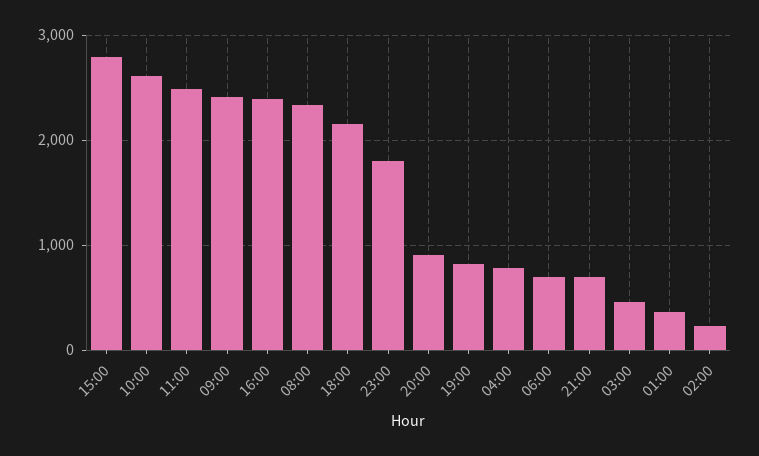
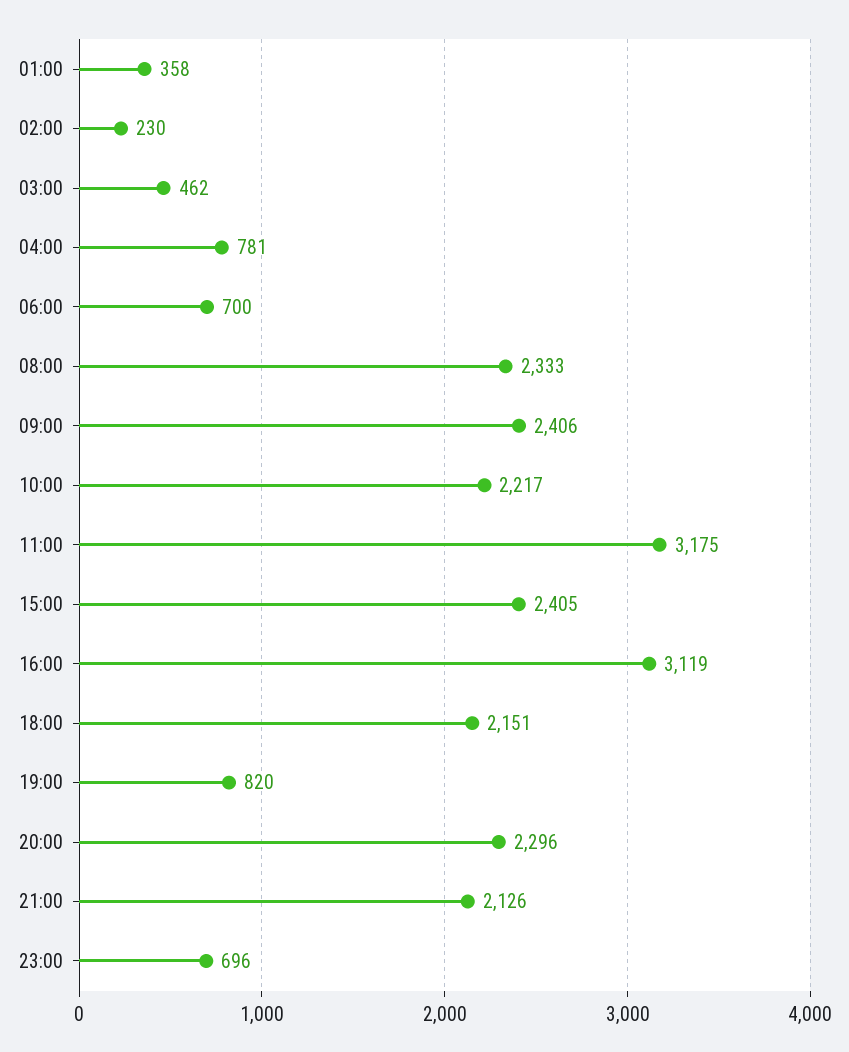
15:00: 2800 -> 2405
10:00: 2600 -> 2217
11:00: 2500 -> 3175
16:00: 2400 -> 3119
23:00: 1800 -> 696
20:00: 900 -> 2296
21:00: 700 -> 2126

